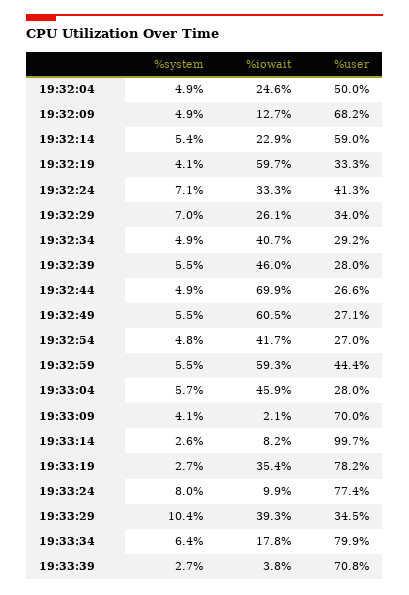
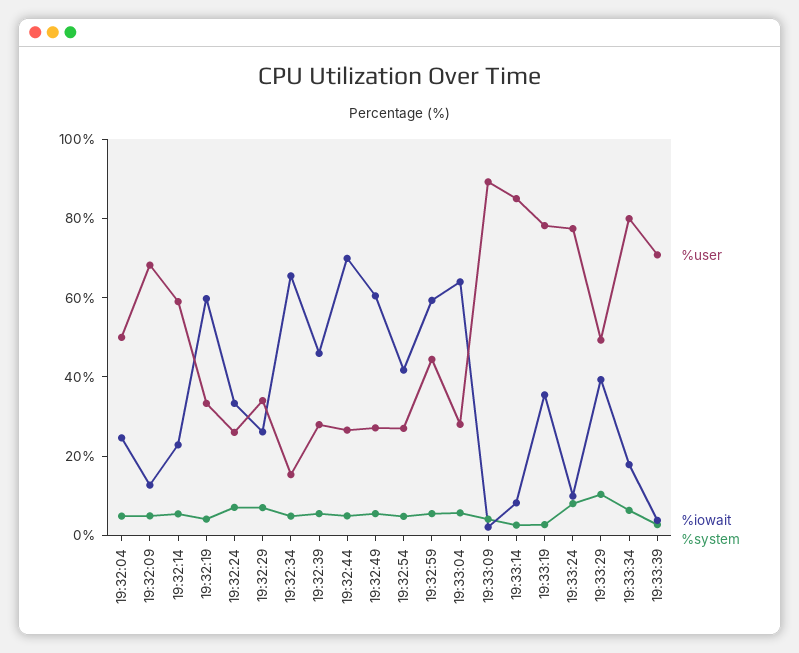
%user, 19:32:24: 41.3 -> 25
%iowait, 19:32:34: 40.7 -> 65
%user, 19:32:34: 29.2 -> 15
%iowait, 19:33:04: 45.9 -> 65
%user, 19:33:09: 70 -> 90
%user, 19:33:14: 99.7 -> 85
%user, 19:33:29: 34.5 -> 50

